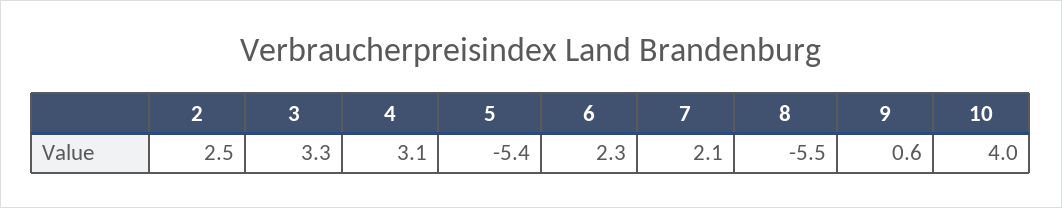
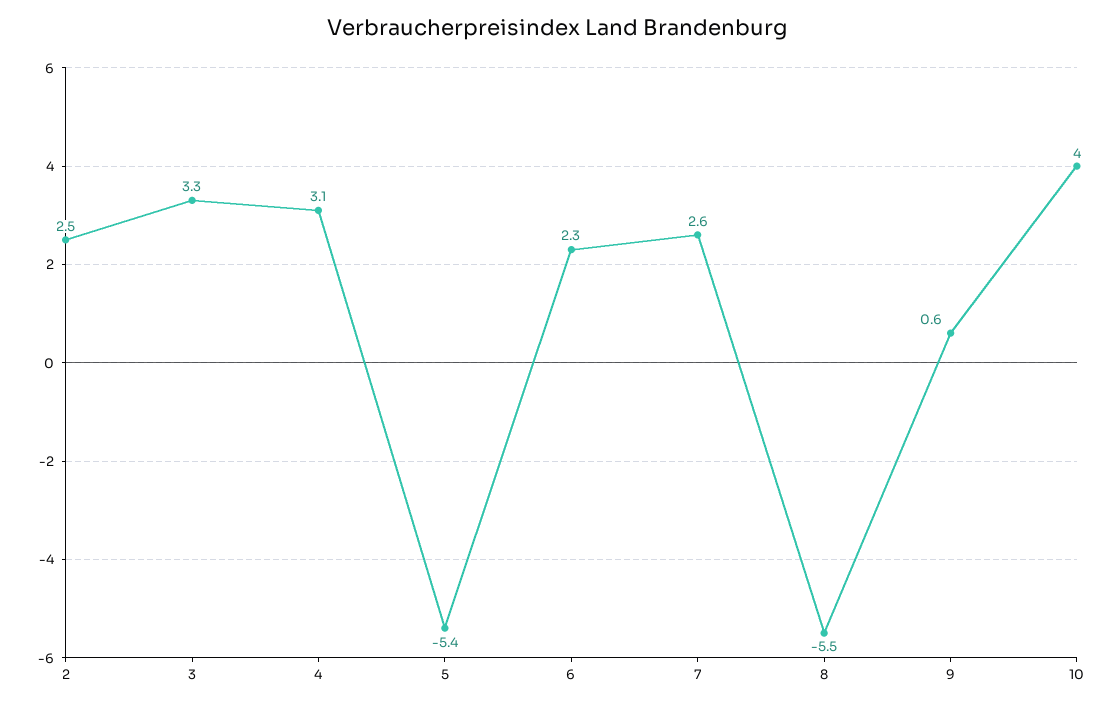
7: 2.1 -> 2.6

